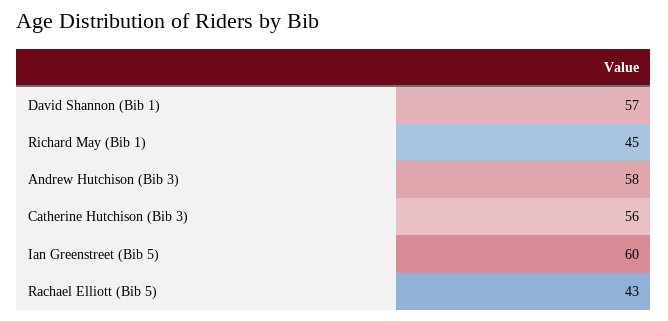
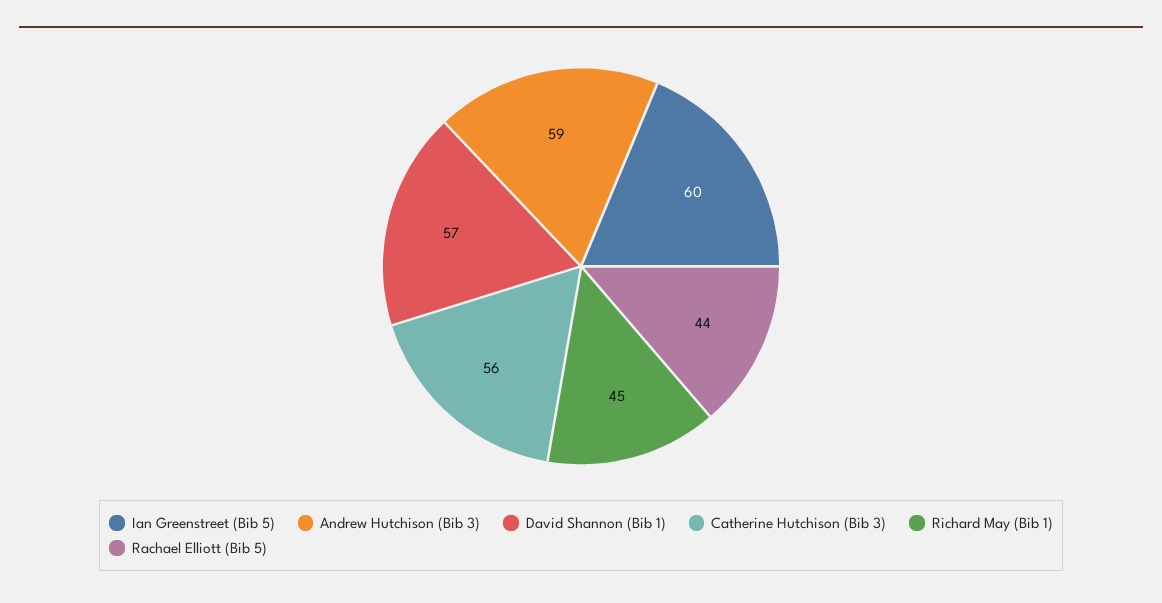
Andrew Hutchison (Bib 3): 58 -> 59
Rachael Elliott (Bib 5): 43 -> 44

